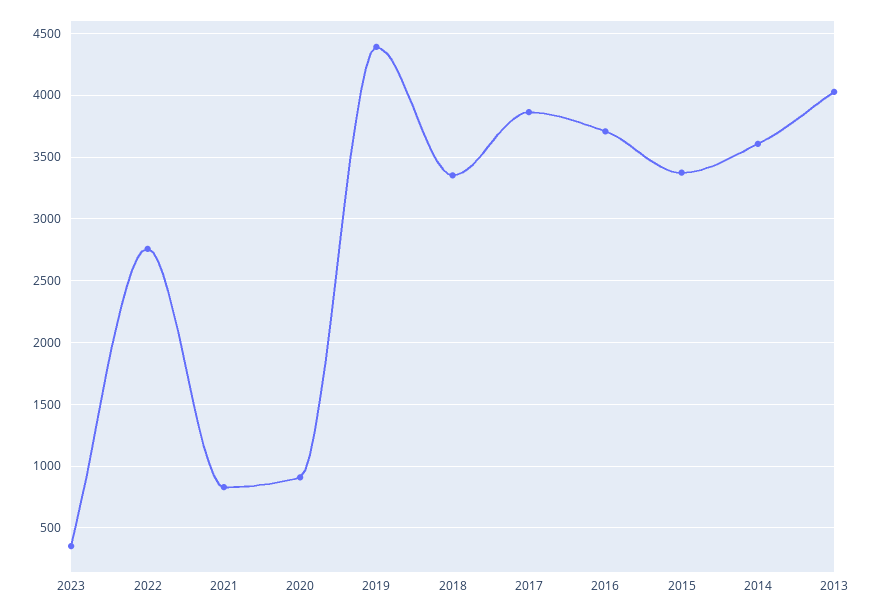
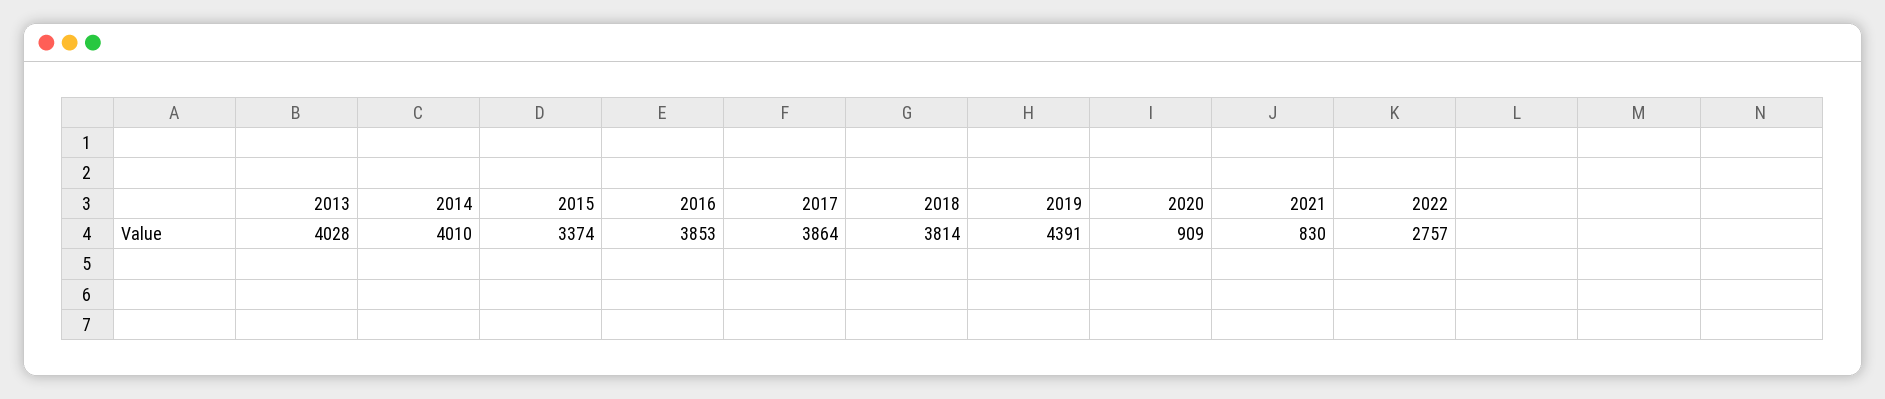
2023: 350 -> none
2018: 3350 -> 3814
2016: 3700 -> 3853
2014: 3600 -> 4010

